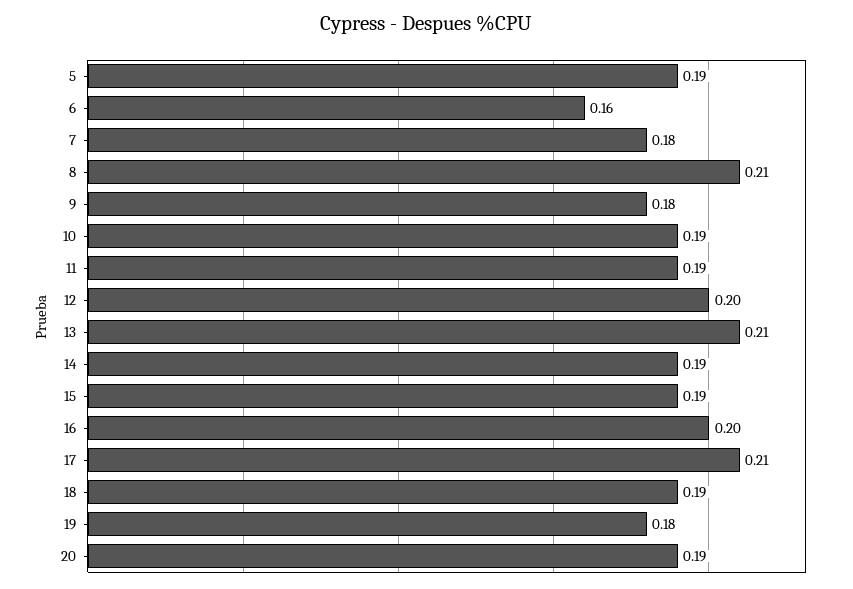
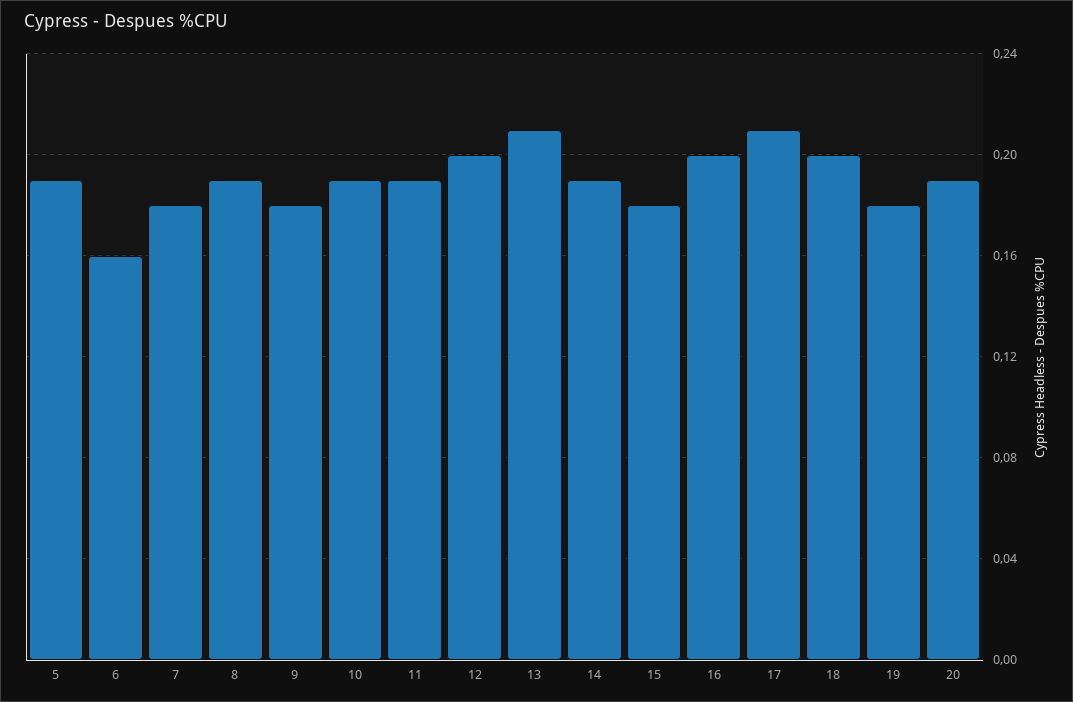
8: 0.21 -> 0.19
15: 0.19 -> 0.18
18: 0.19 -> 0.2

